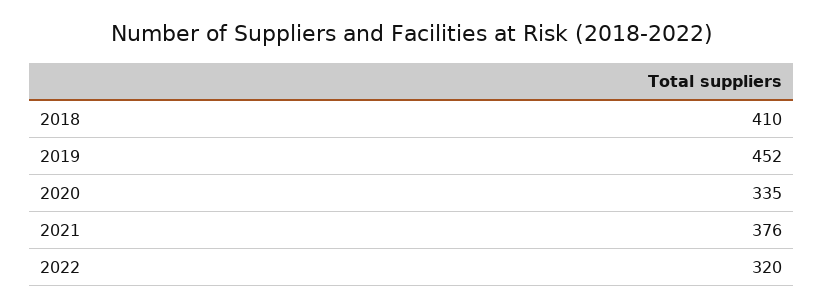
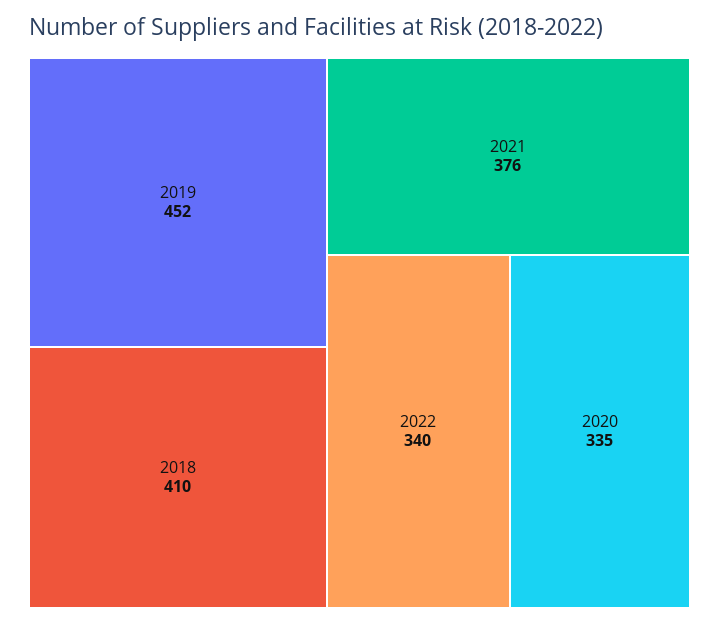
2022: 320 -> 340

